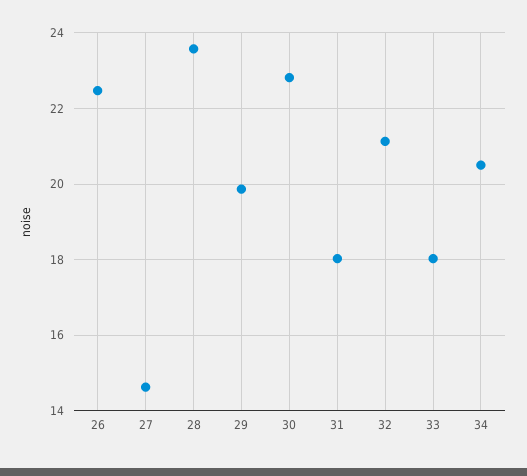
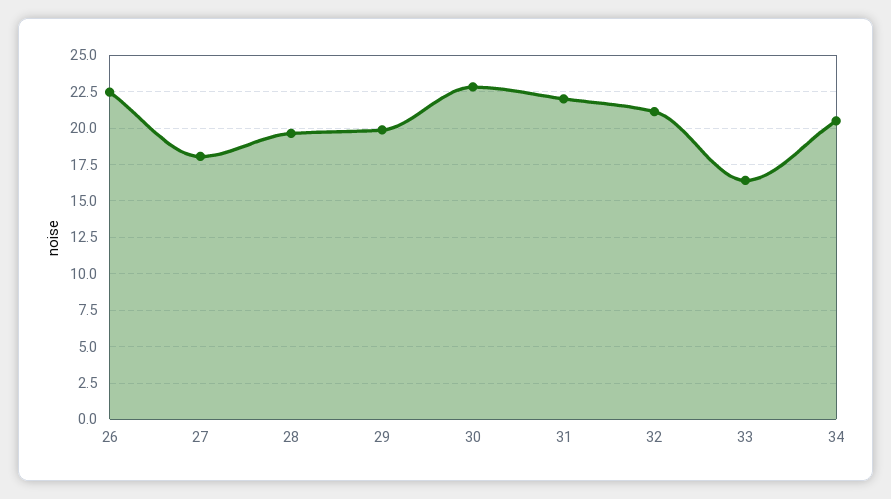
27: 14.6 -> 18
28: 23.6 -> 19.5
31: 18 -> 22
33: 18 -> 16.5

